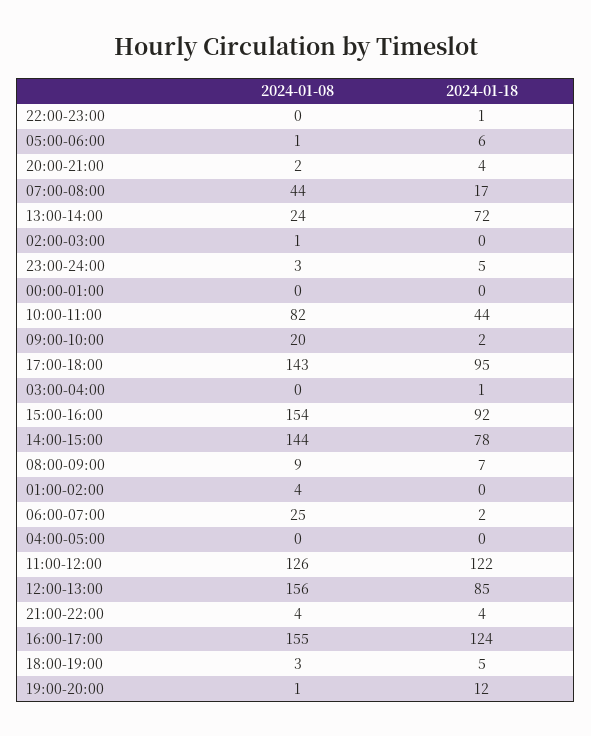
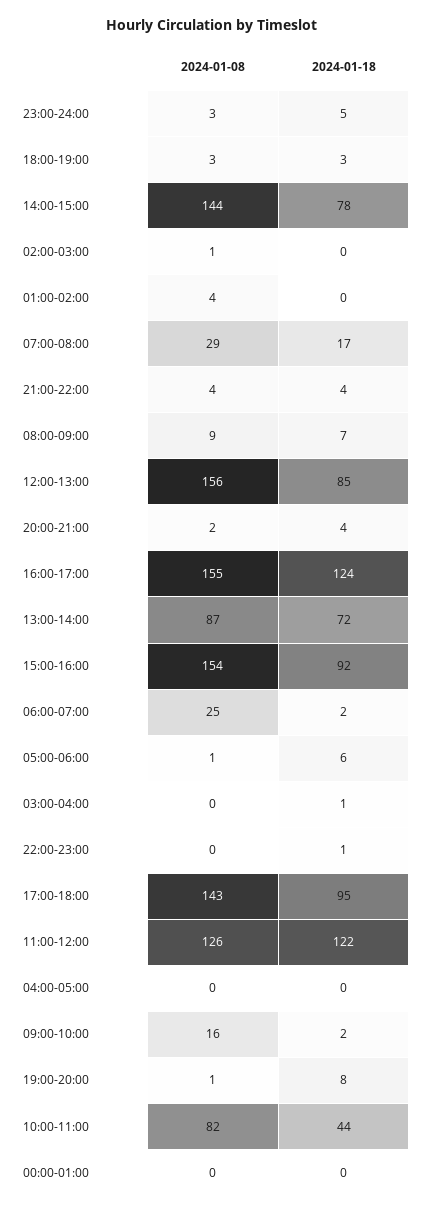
2024-01-08, 07:00-08:00: 44 -> 29
2024-01-08, 13:00-14:00: 24 -> 87
2024-01-08, 09:00-10:00: 20 -> 16
2024-01-18, 18:00-19:00: 5 -> 3
2024-01-18, 19:00-20:00: 12 -> 8

